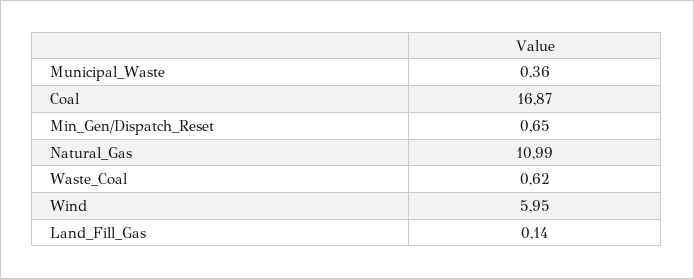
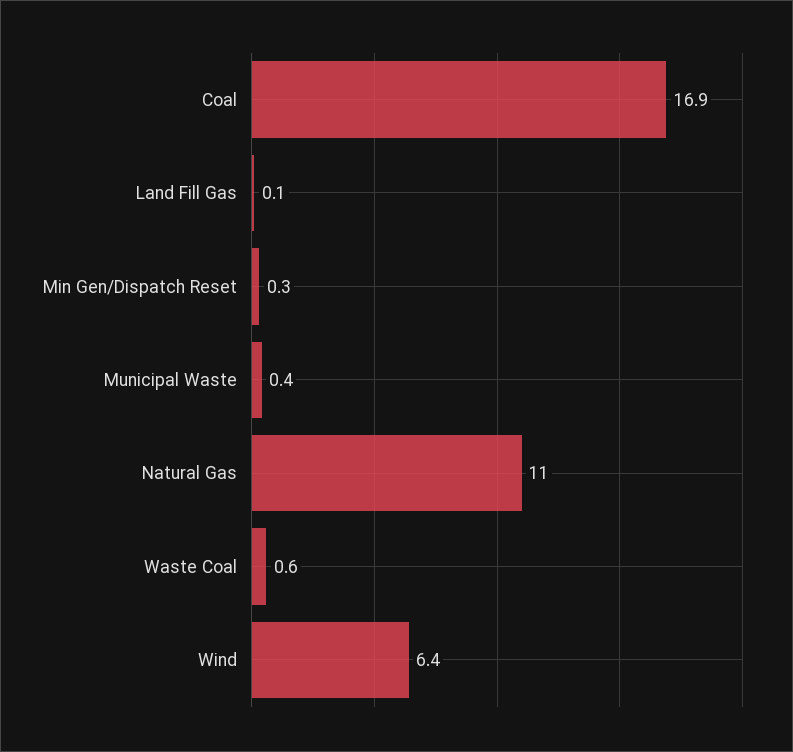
Min_Gen/Dispatch_Reset: 0.65 -> 0.3
Wind: 5.95 -> 6.4

